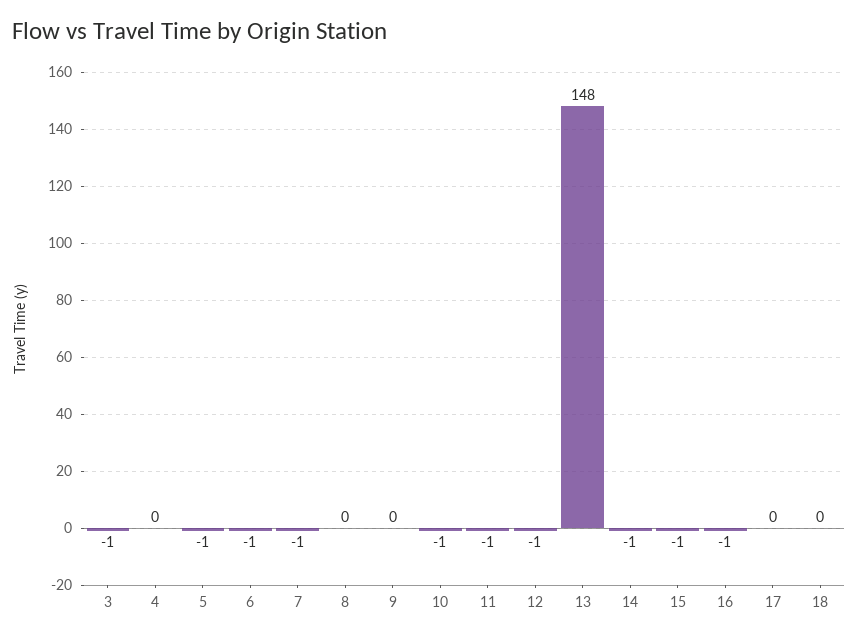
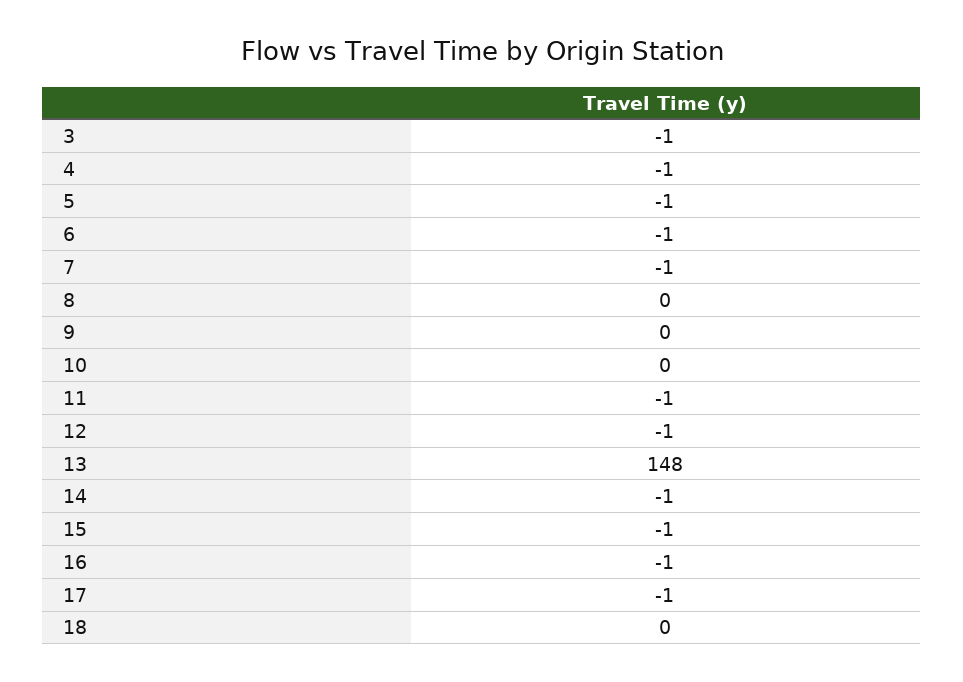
4: 0 -> -1
10: -1 -> 0
17: 0 -> -1

